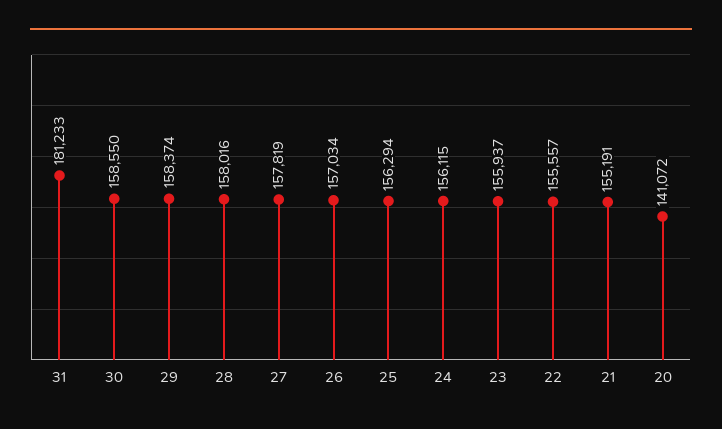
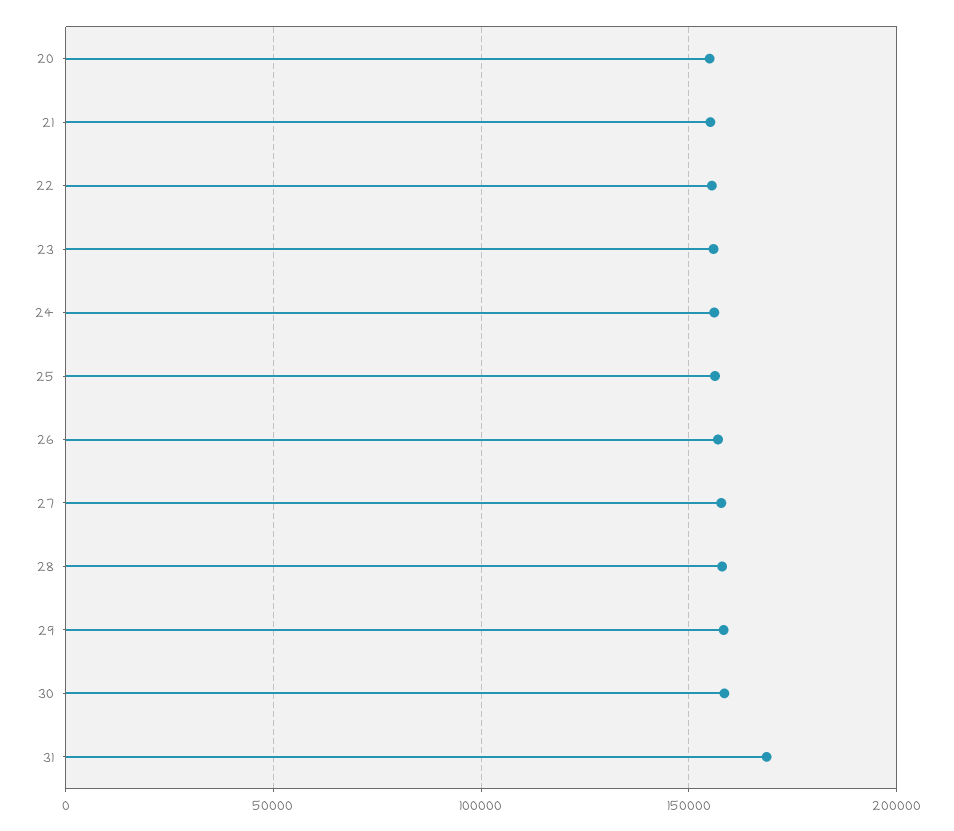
31: 181233 -> 170000
20: 141072 -> 155000

